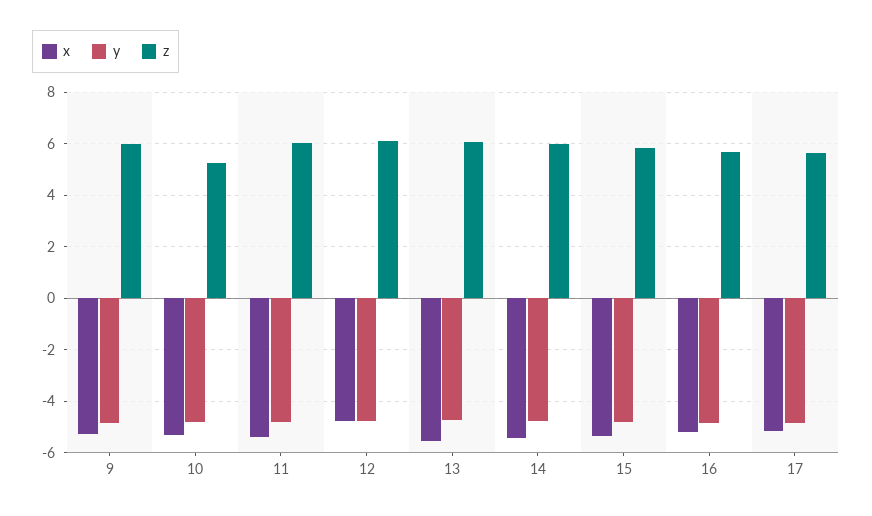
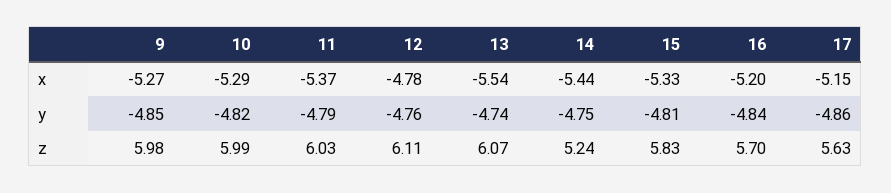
z, 10: 5.25 -> 5.99
z, 14: 6 -> 5.24

